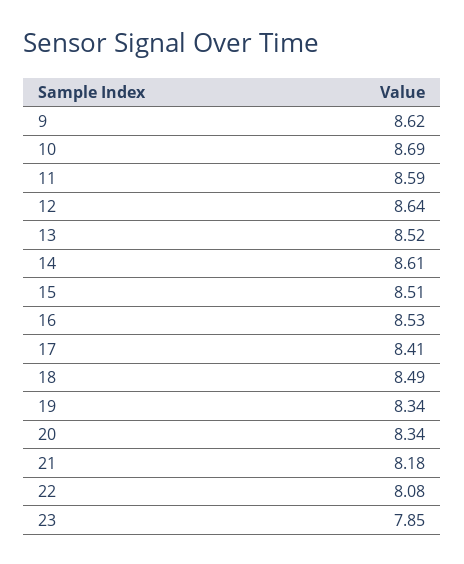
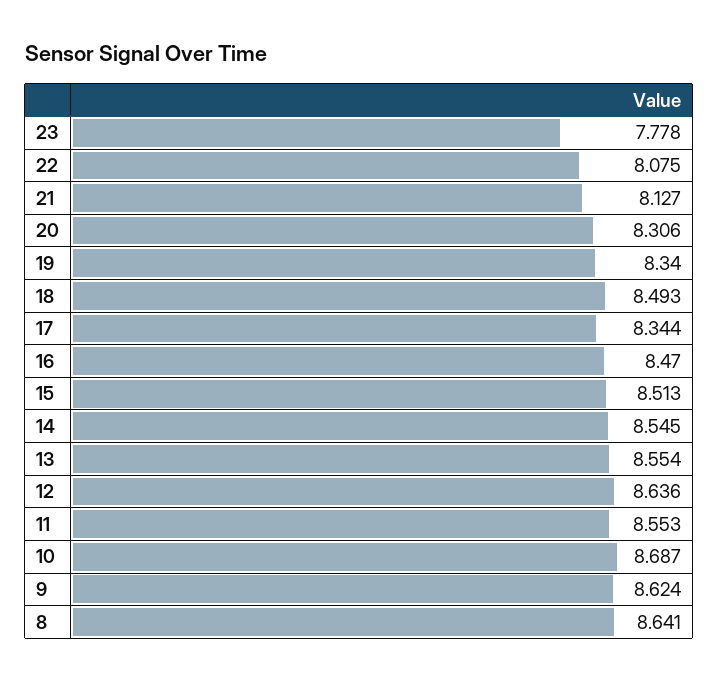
11: 8.59 -> 8.553
13: 8.52 -> 8.554
14: 8.61 -> 8.545
16: 8.53 -> 8.47
17: 8.41 -> 8.344
20: 8.34 -> 8.306
21: 8.18 -> 8.127
23: 7.85 -> 7.778
8: none -> 8.641

